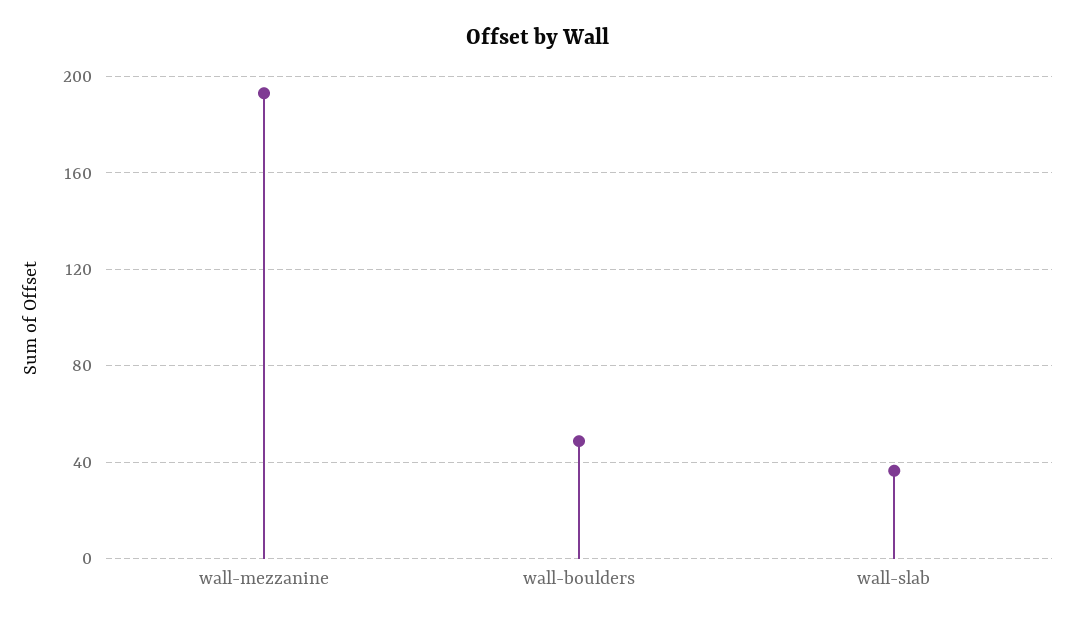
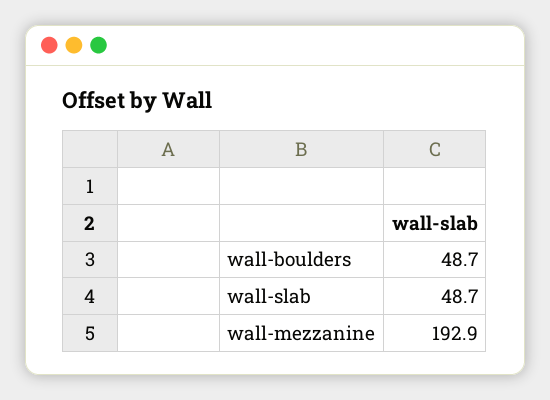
wall-slab: 35 -> 48.7

